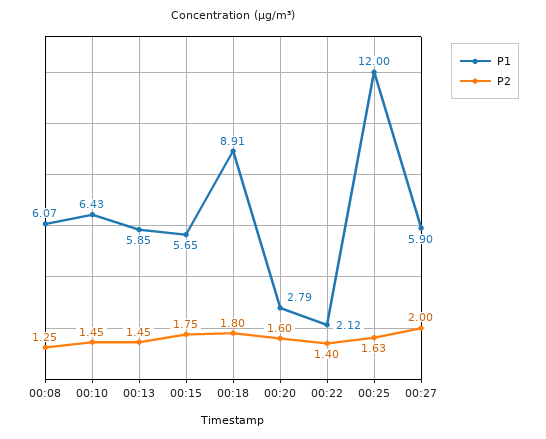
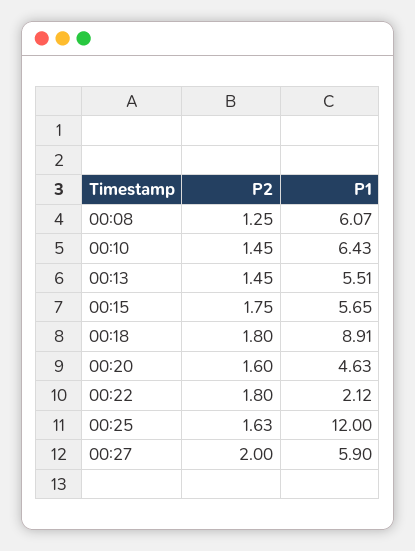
P1, 00:13: 5.85 -> 5.51
P1, 00:20: 2.79 -> 4.63
P2, 00:22: 1.4 -> 1.8

